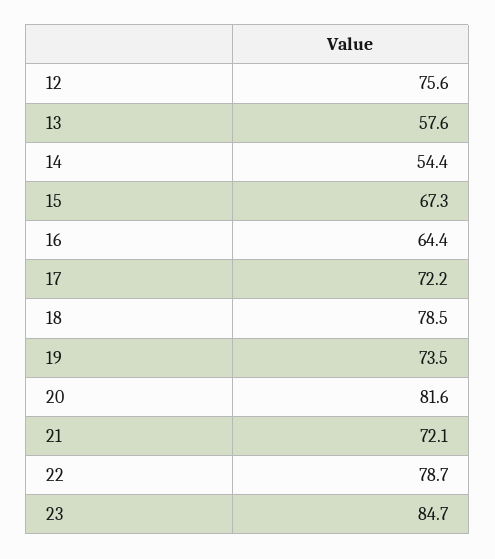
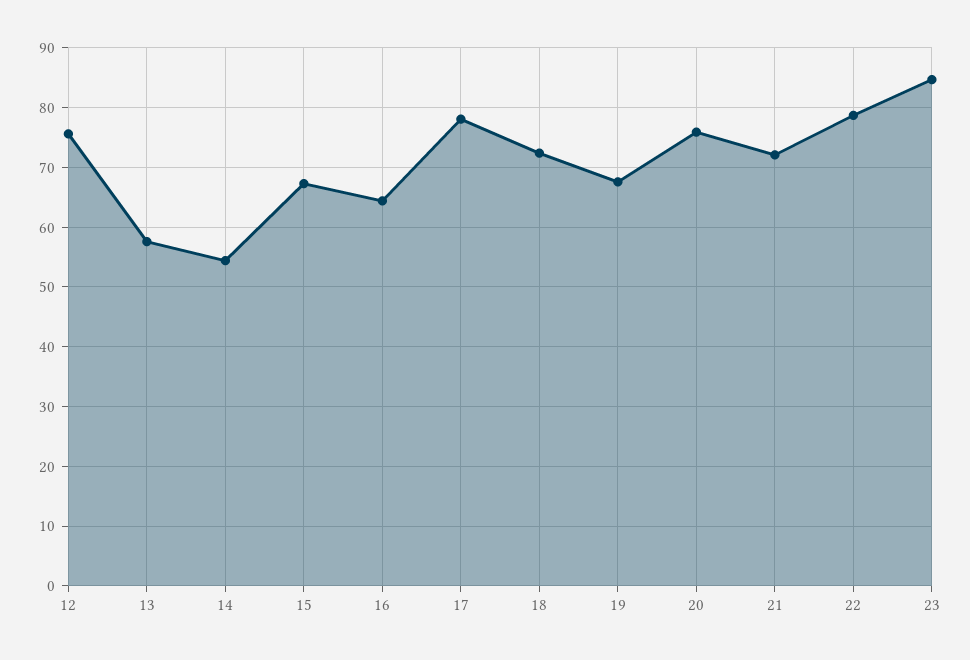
17: 72.2 -> 78
18: 78.5 -> 72
19: 73.5 -> 68
20: 81.6 -> 76

